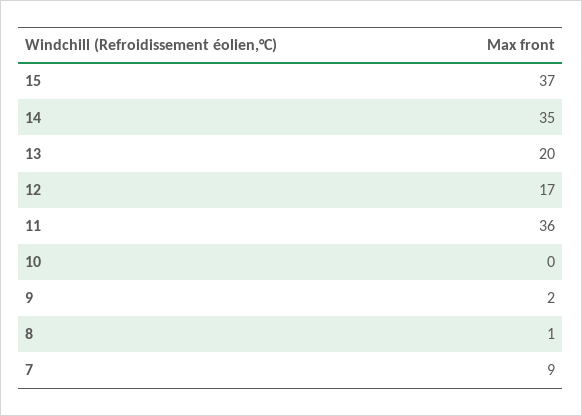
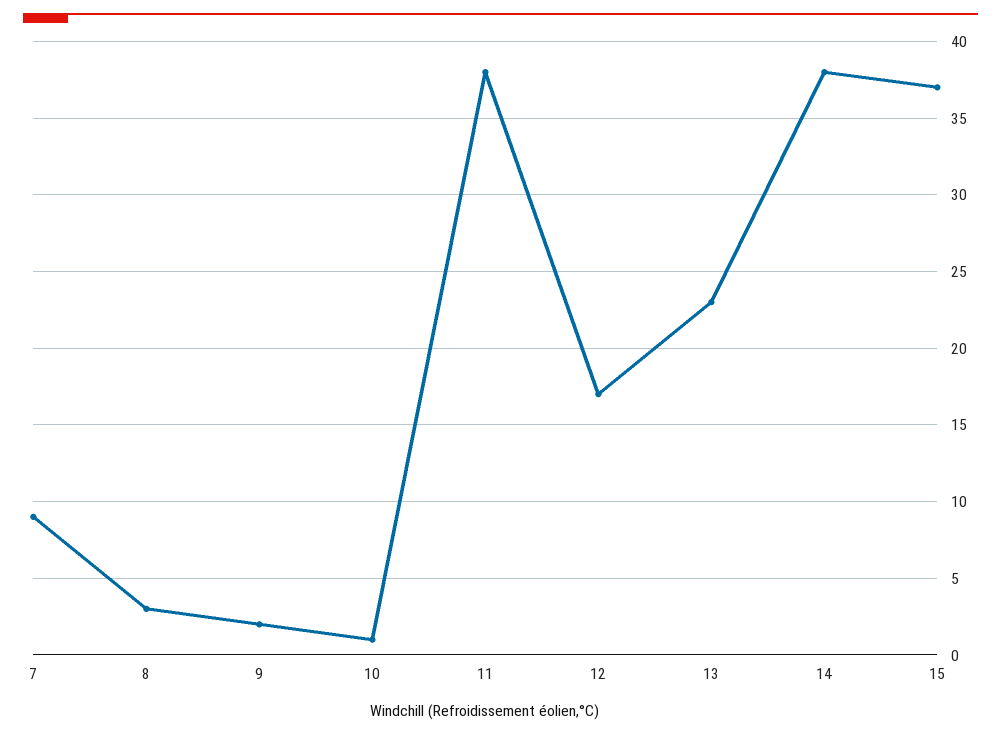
14: 35 -> 38
13: 20 -> 23
11: 36 -> 38
10: 0 -> 1
8: 1 -> 3

